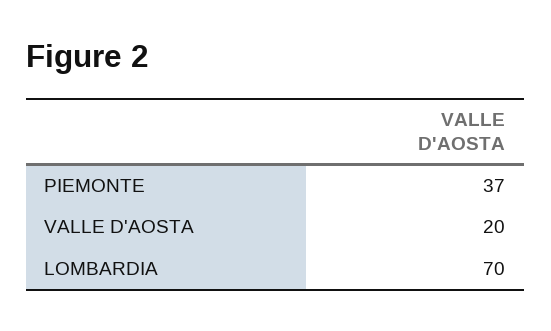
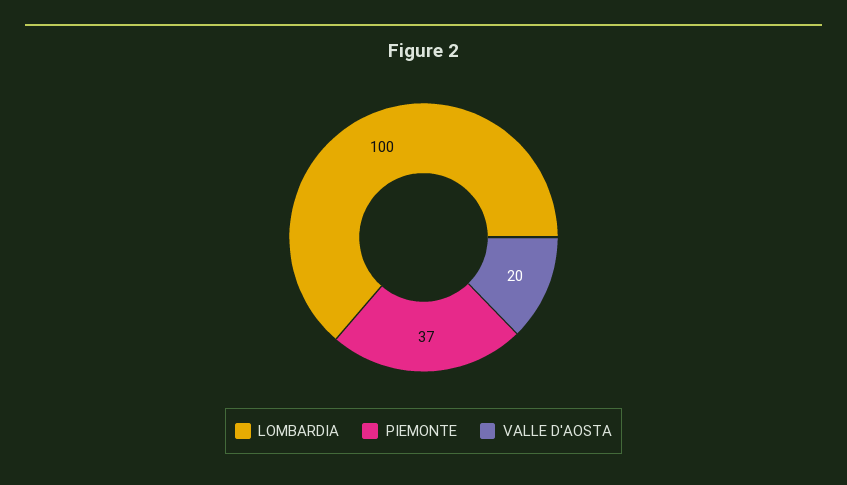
LOMBARDIA: 70 -> 100

